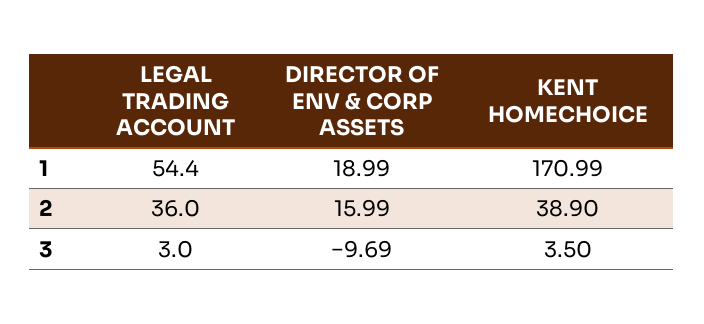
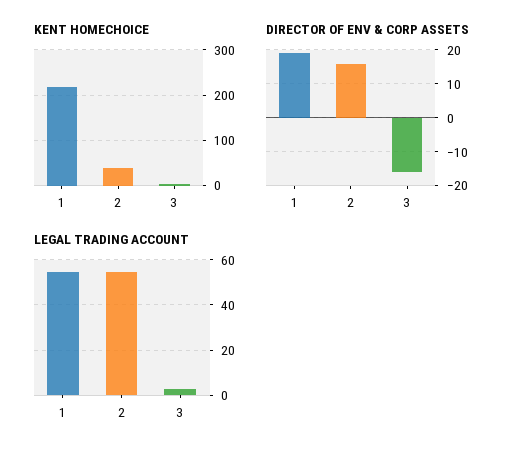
KENT HOMECHOICE, 1: 170.99 -> 220
LEGAL TRADING ACCOUNT, 2: 36 -> 55
DIRECTOR OF ENV & CORP ASSETS, 3: -9.69 -> -16

